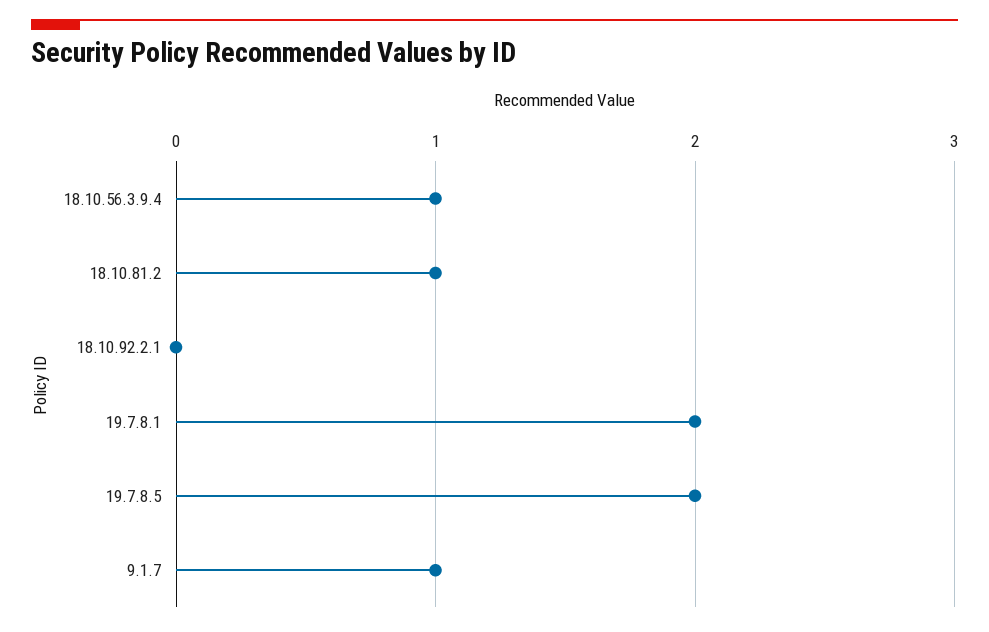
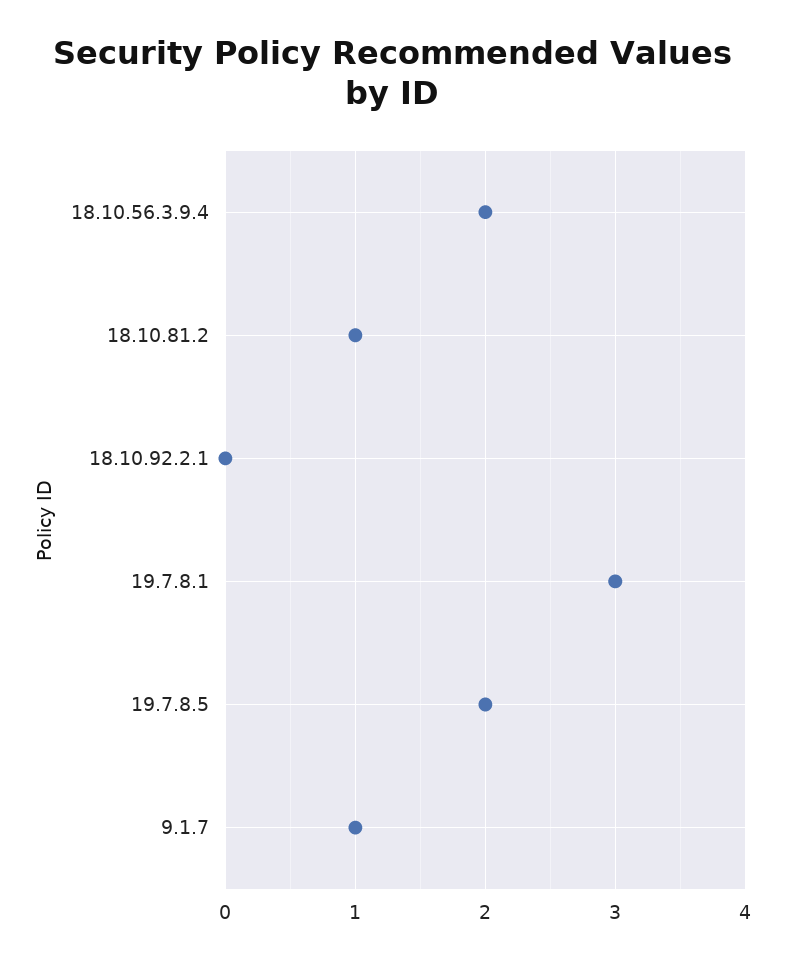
18.10.56.3.9.4: 1 -> 2
19.7.8.1: 2 -> 3

